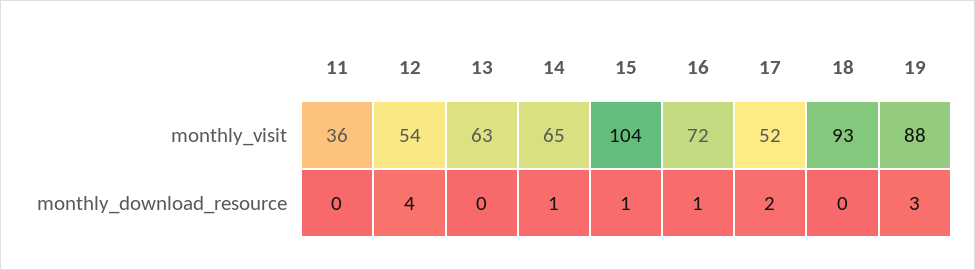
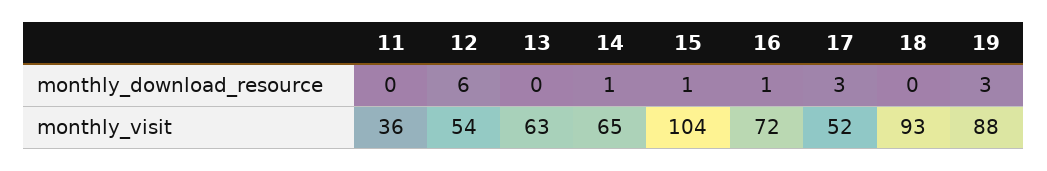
12, monthly_download_resource: 4 -> 6
17, monthly_download_resource: 2 -> 3

